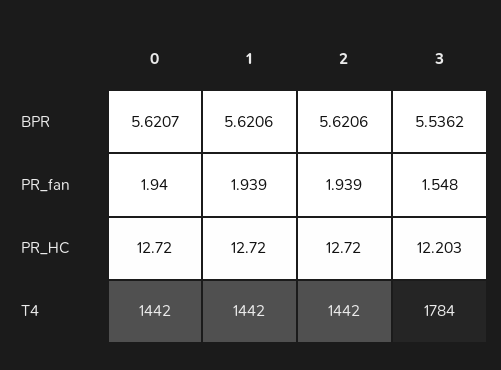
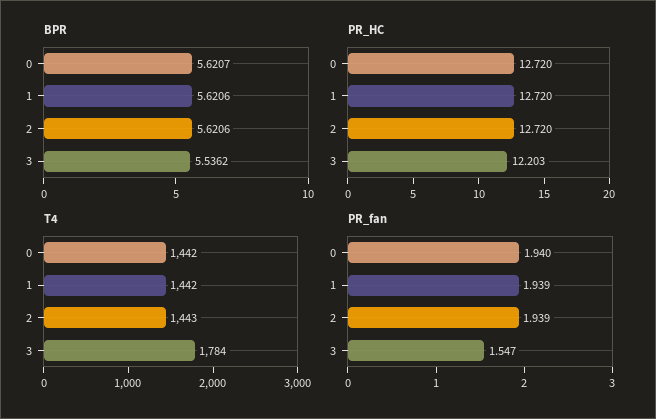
PR_fan, 3: 1.548 -> 1.547
T4, 2: 1442 -> 1443

